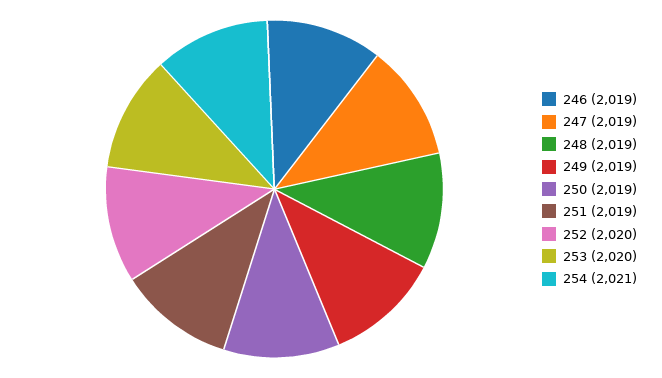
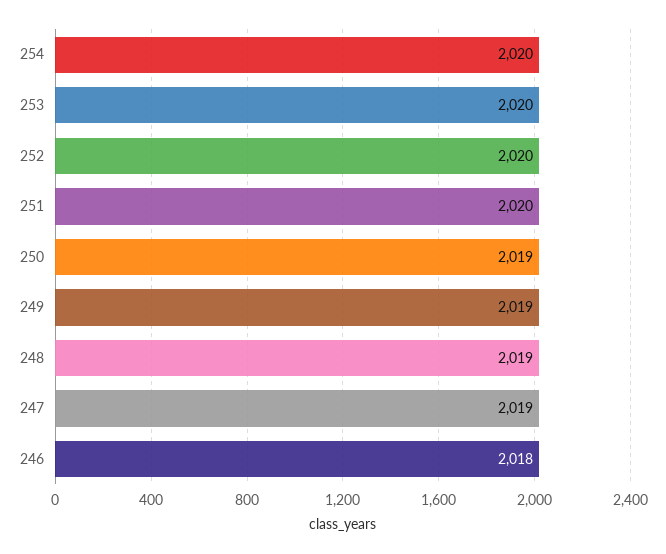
246: 2019 -> 2018
251: 2019 -> 2020
254: 2021 -> 2020

